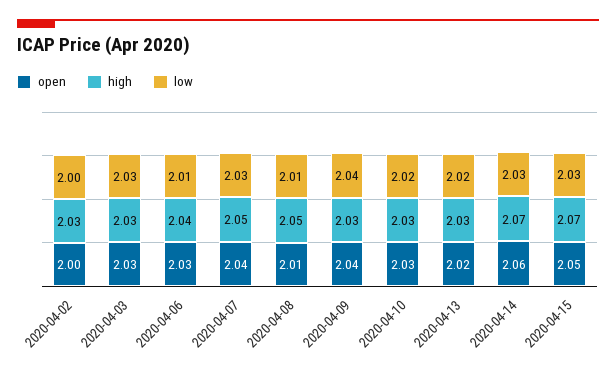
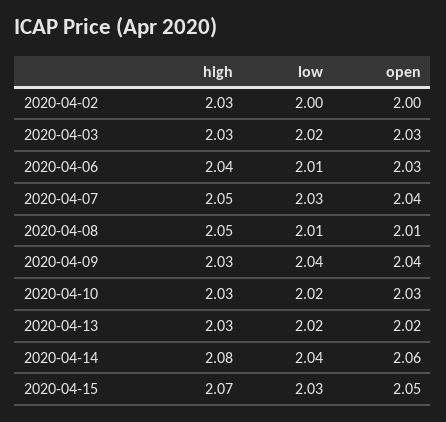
low, 2020-04-03: 2.03 -> 2.02
high, 2020-04-14: 2.07 -> 2.08
low, 2020-04-14: 2.03 -> 2.04

